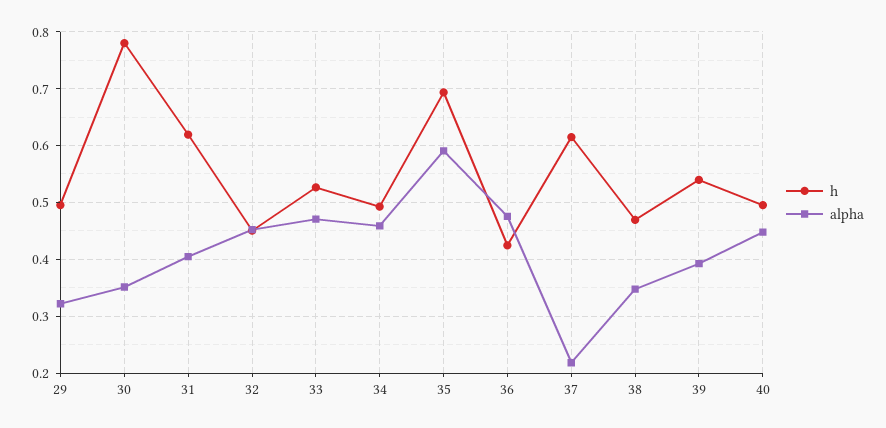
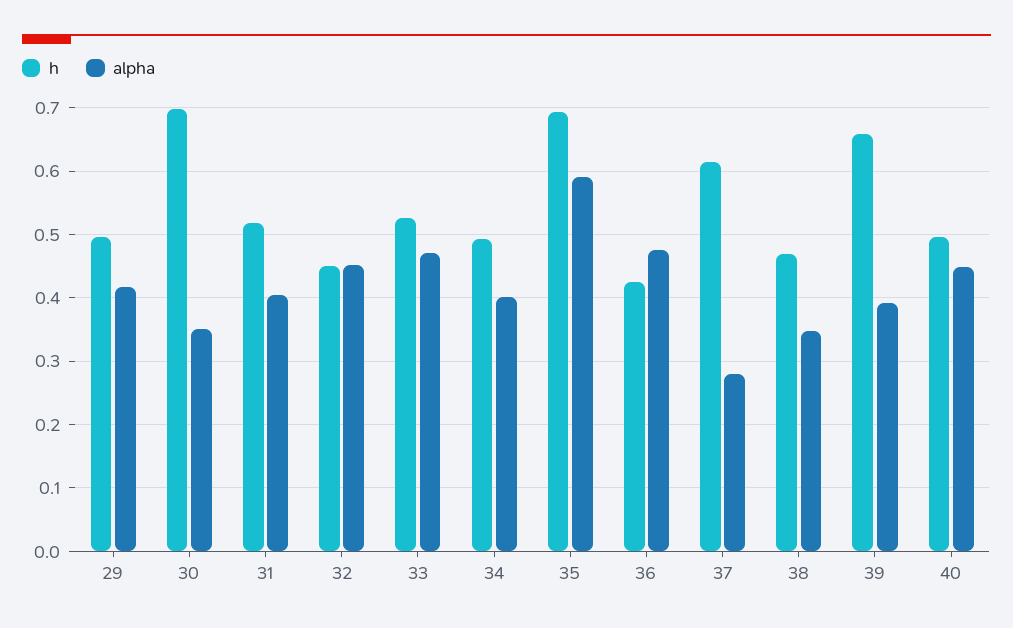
alpha, 29: 0.32 -> 0.42
h, 30: 0.78 -> 0.7
h, 31: 0.62 -> 0.52
alpha, 34: 0.46 -> 0.4
alpha, 37: 0.22 -> 0.28
h, 39: 0.54 -> 0.66

